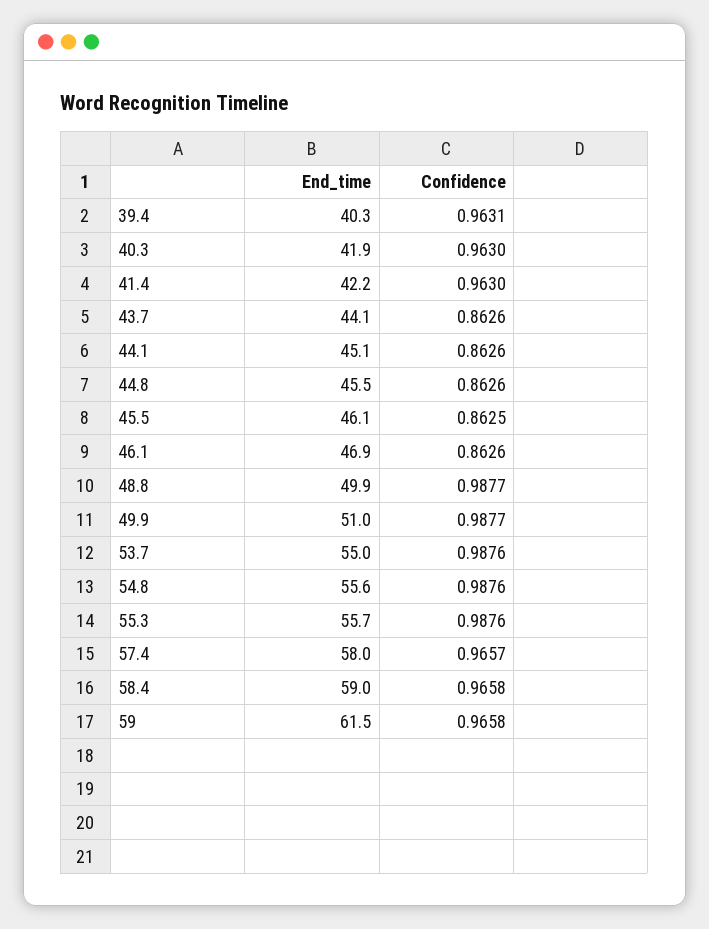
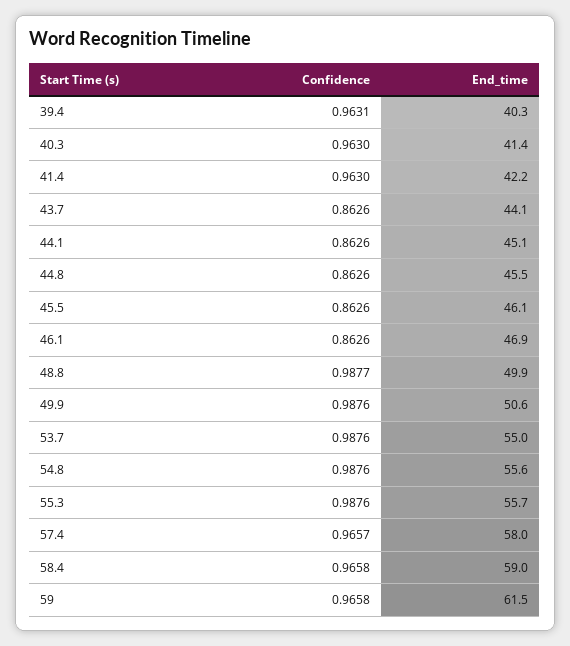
End_time, 40.3: 41.9 -> 41.4
Confidence, 45.5: 0.8625 -> 0.8626
End_time, 49.9: 51 -> 50.6
Confidence, 49.9: 0.9877 -> 0.9876

